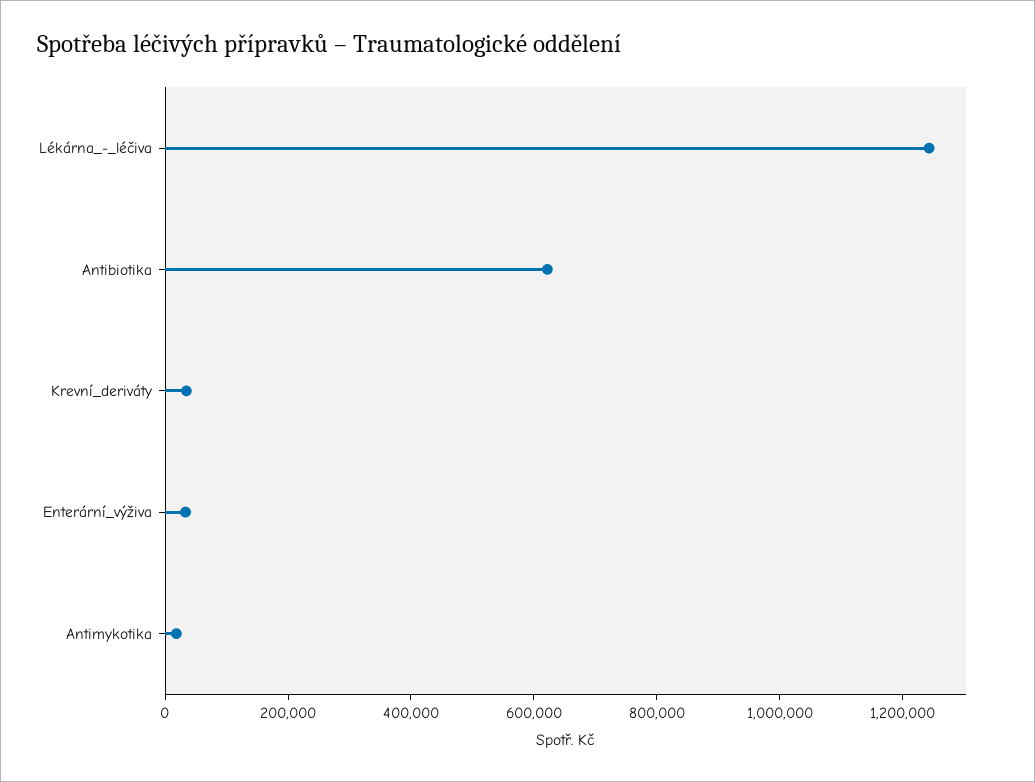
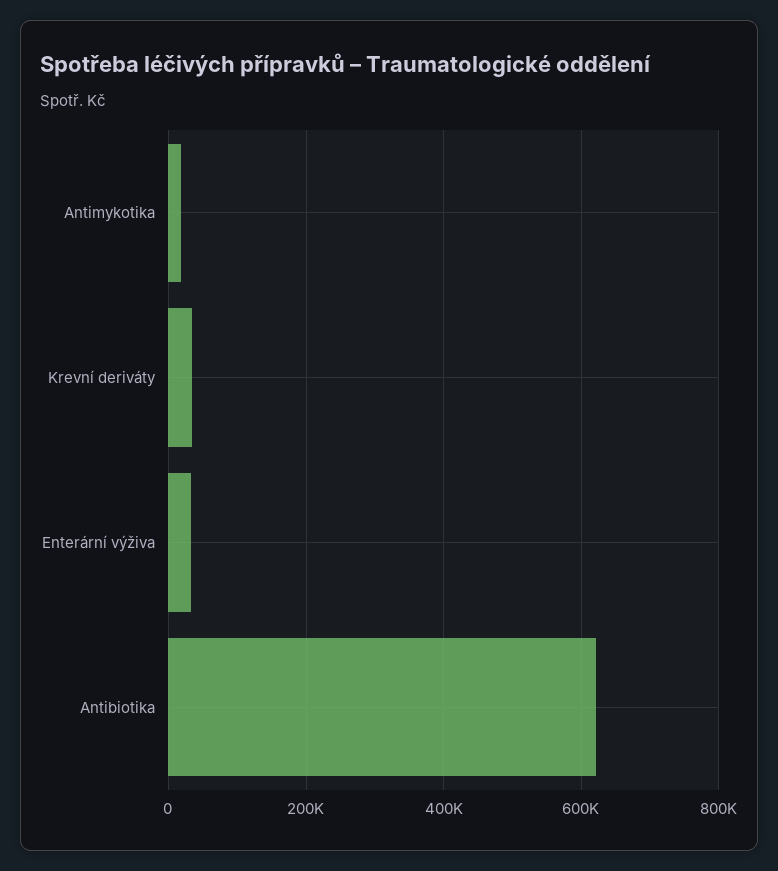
Lékárna_-_léčiva: 1250000 -> none

